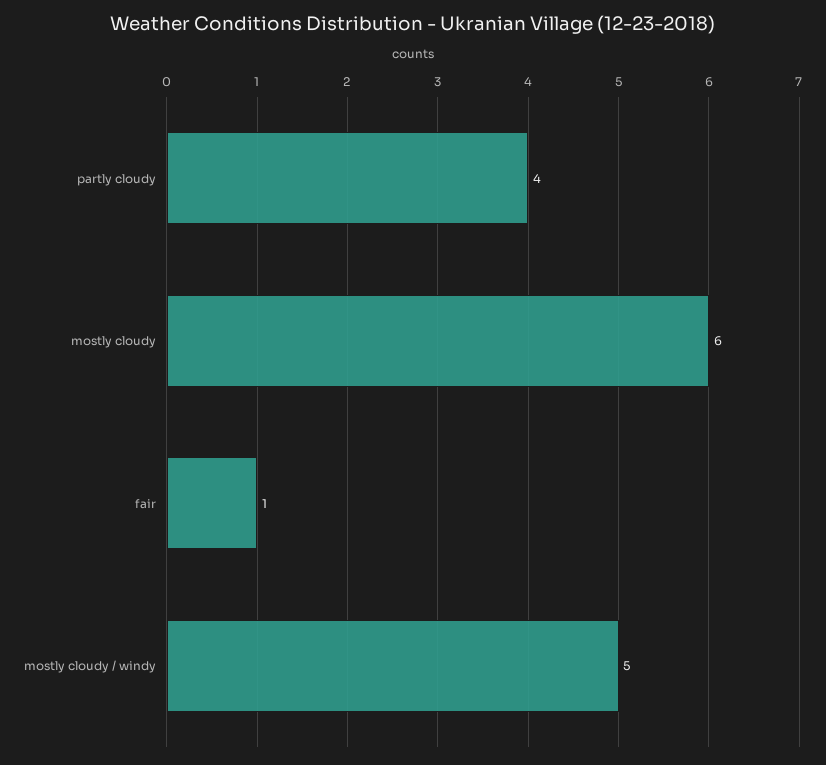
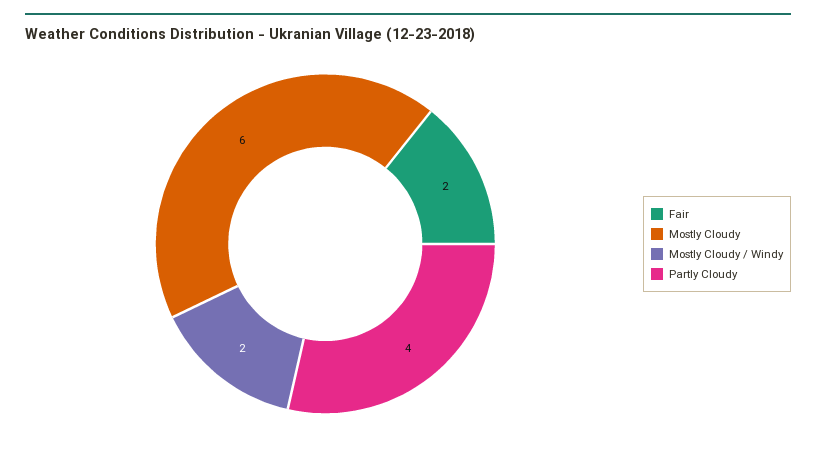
fair: 1 -> 2
mostly cloudy / windy: 5 -> 2

